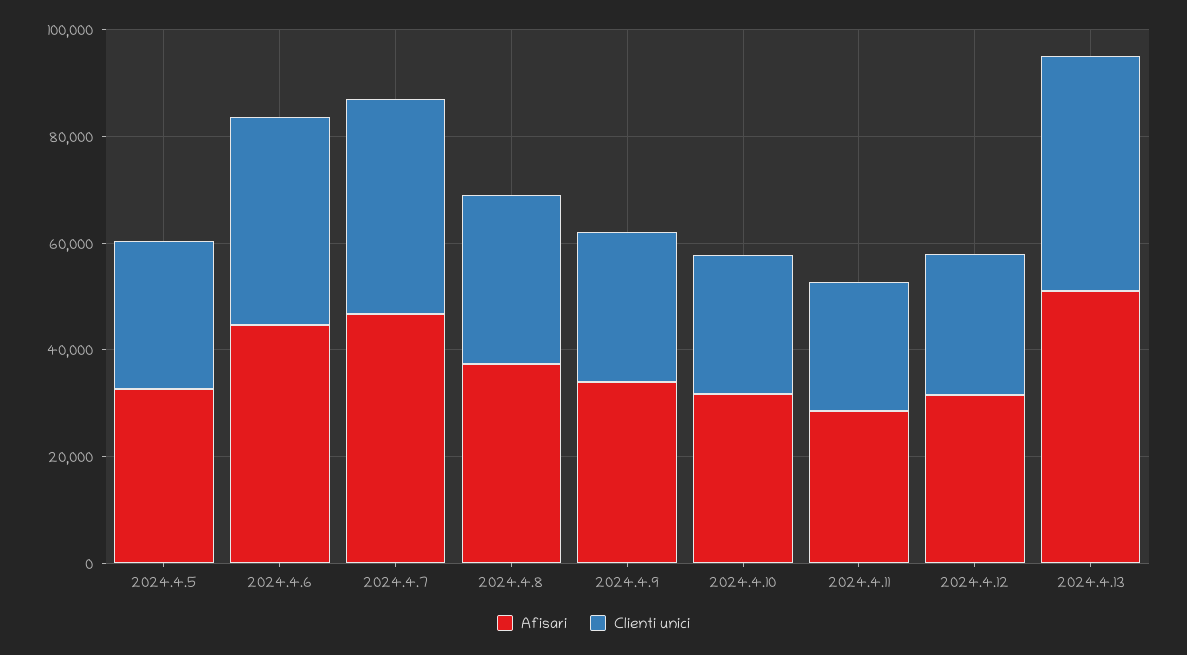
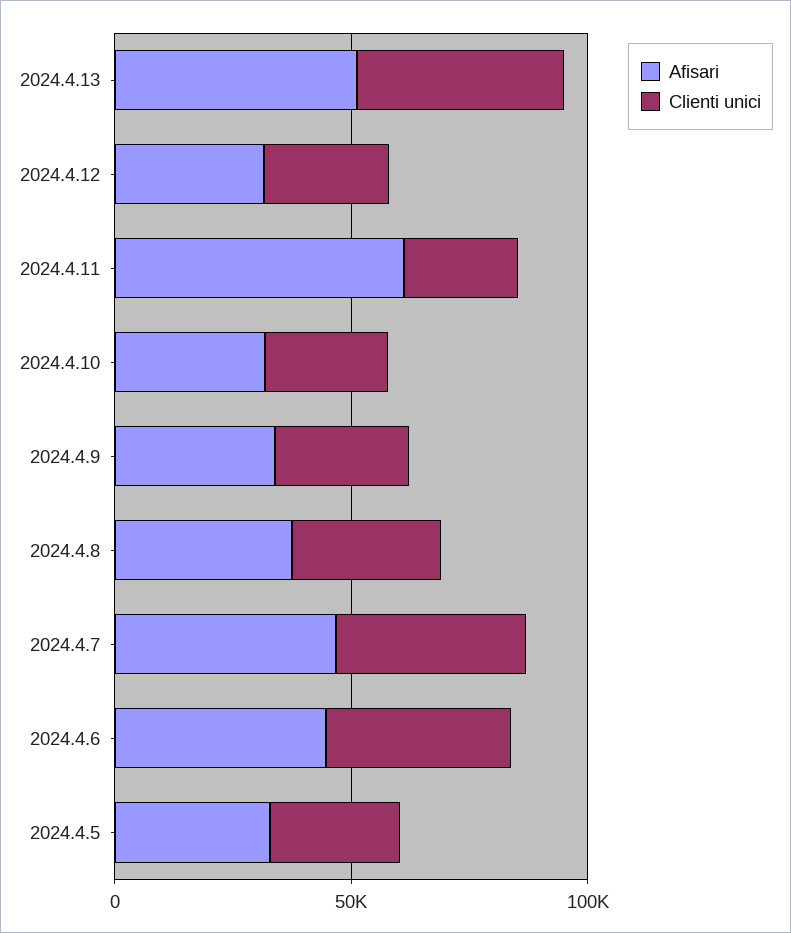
Afisari, 2024.4.11: 30000 -> 60000

